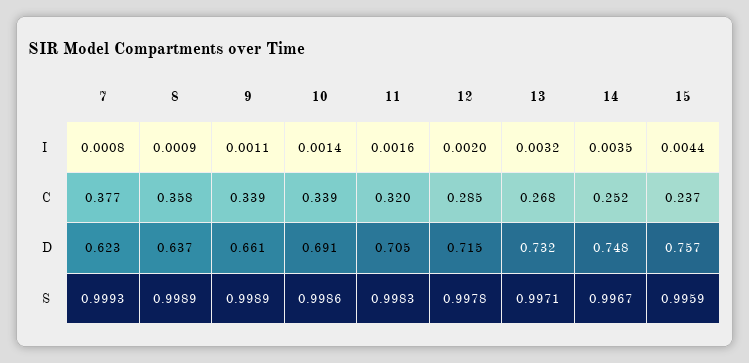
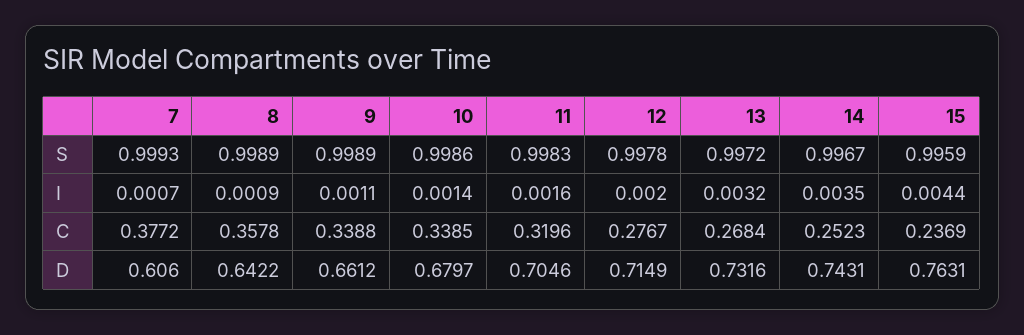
7, I: 0.0008 -> 0.0007
12, C: 0.285 -> 0.2767
7, D: 0.623 -> 0.606
8, D: 0.637 -> 0.6422
10, D: 0.691 -> 0.6797
14, D: 0.748 -> 0.7431
15, D: 0.757 -> 0.7631
13, S: 0.9971 -> 0.9972

